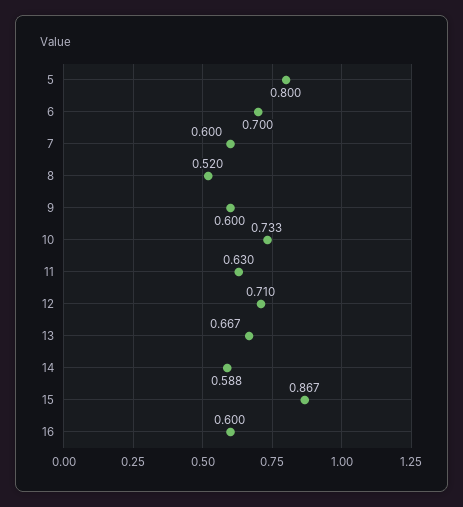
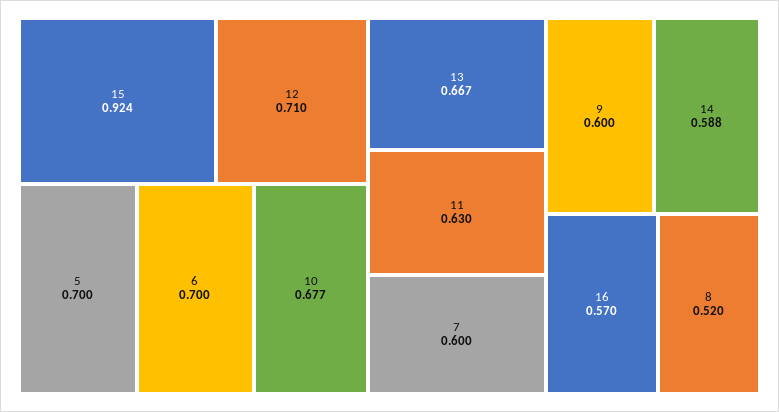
5: 0.8 -> 0.7
10: 0.733 -> 0.677
15: 0.867 -> 0.924
16: 0.6 -> 0.57

